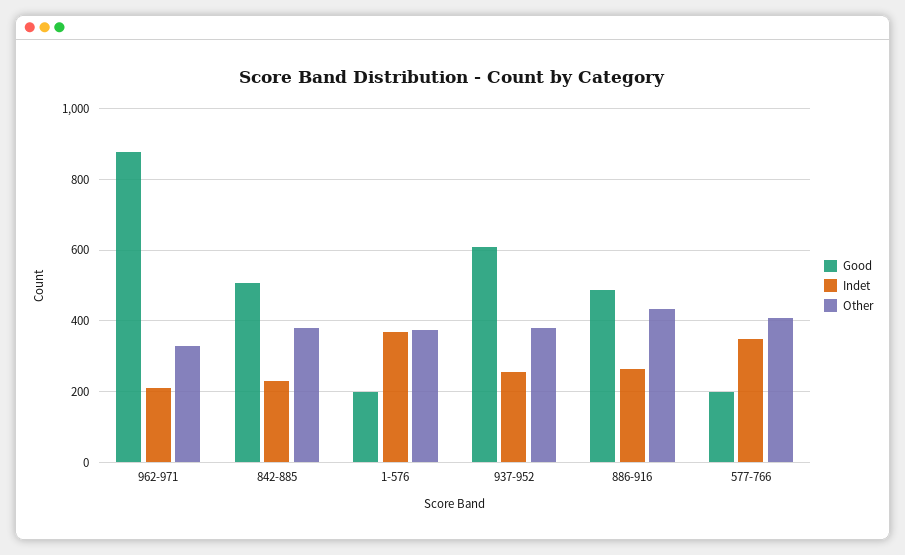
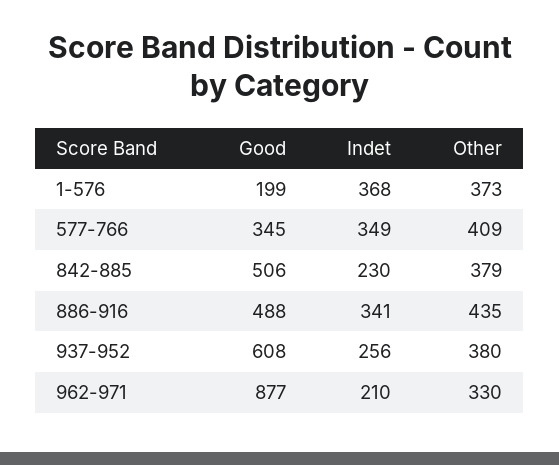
Indet, 886-916: 260 -> 341
Good, 577-766: 200 -> 345

